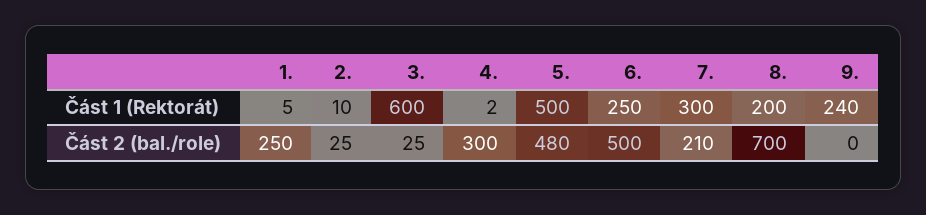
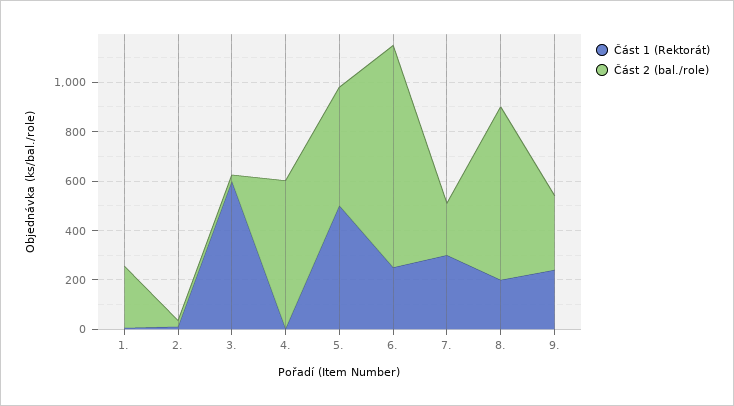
Část 2 (bal./role), 4.: 300 -> 600
Část 2 (bal./role), 6.: 500 -> 900
Část 2 (bal./role), 9.: 0 -> 300

